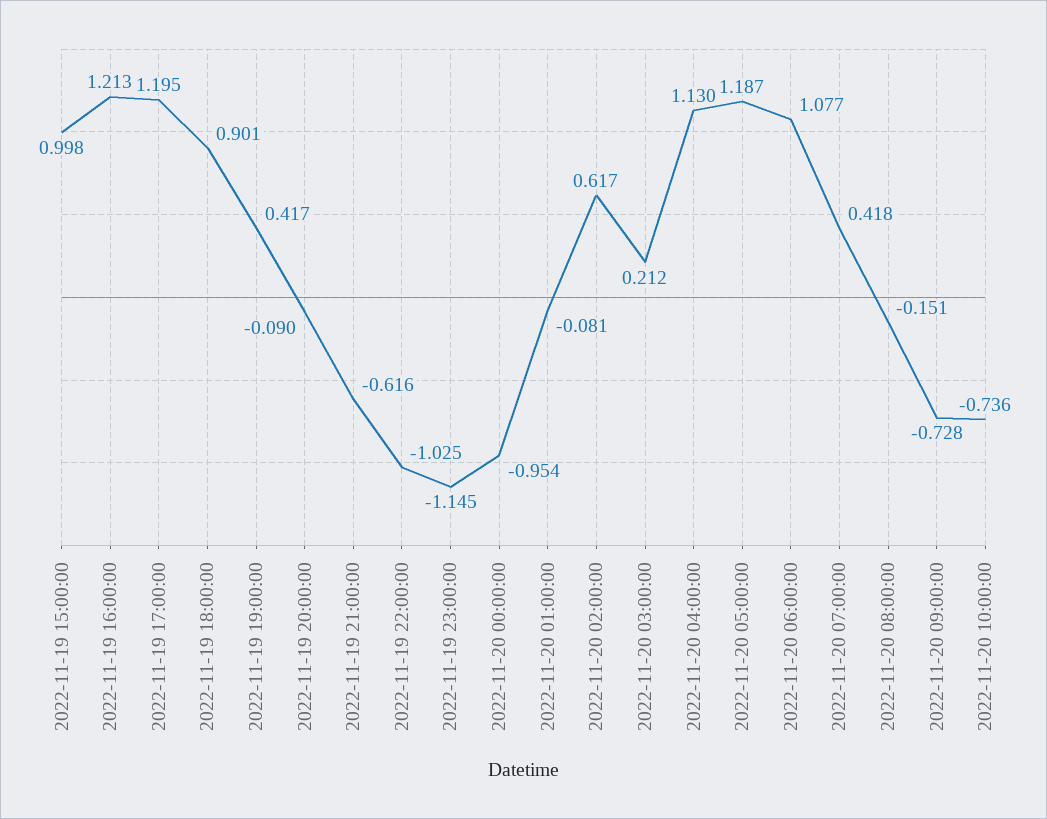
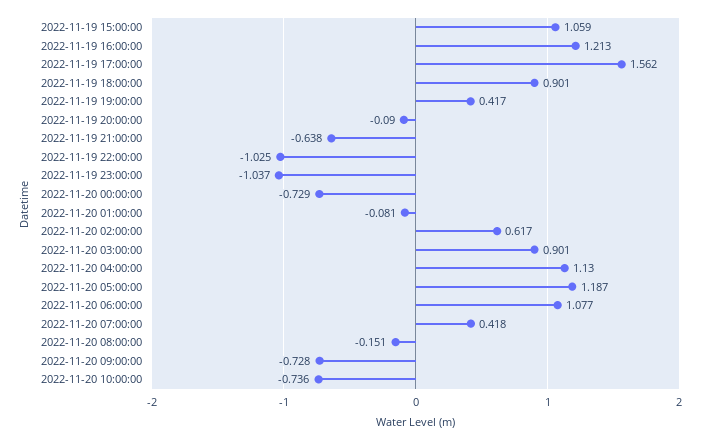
2022-11-19 15:00:00: 0.998 -> 1.059
2022-11-19 17:00:00: 1.195 -> 1.562
2022-11-19 21:00:00: -0.616 -> -0.638
2022-11-19 23:00:00: -1.145 -> -1.037
2022-11-20 00:00:00: -0.954 -> -0.729
2022-11-20 03:00:00: 0.212 -> 0.901

